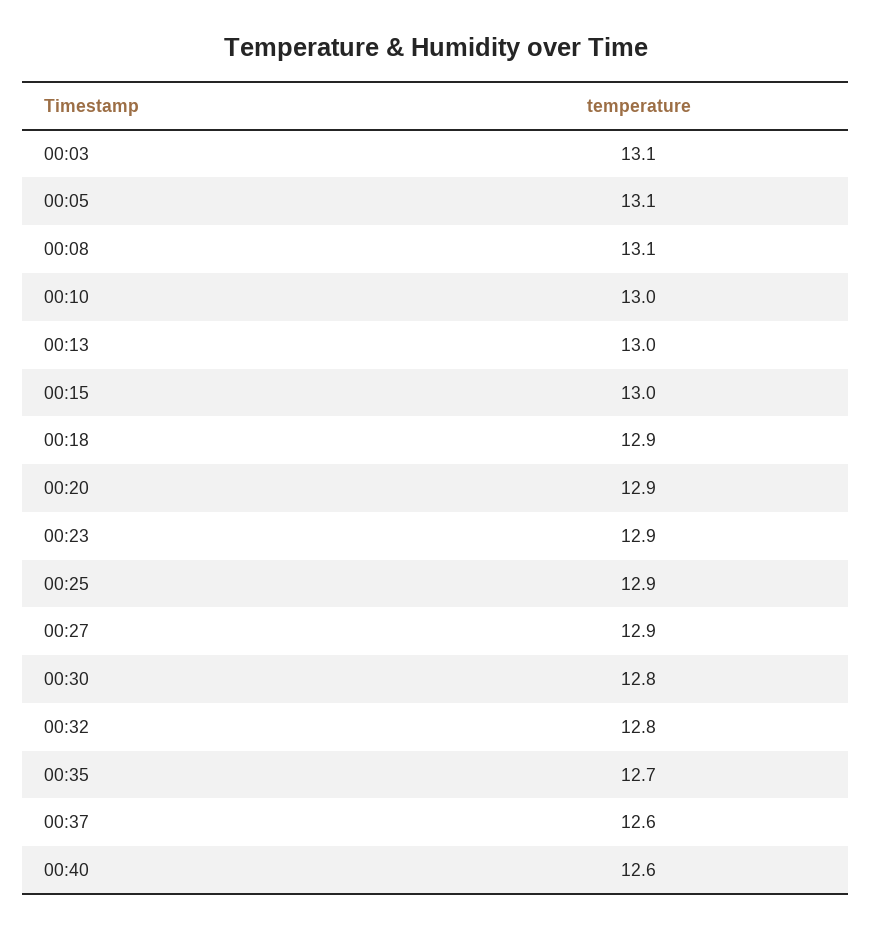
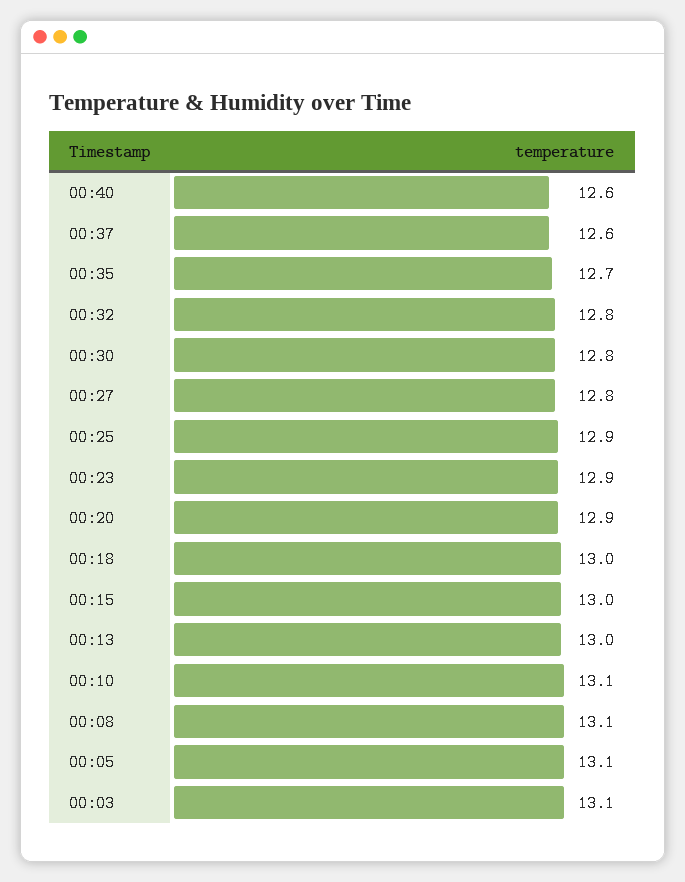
00:10: 13 -> 13.1
00:18: 12.9 -> 13
00:27: 12.9 -> 12.8

